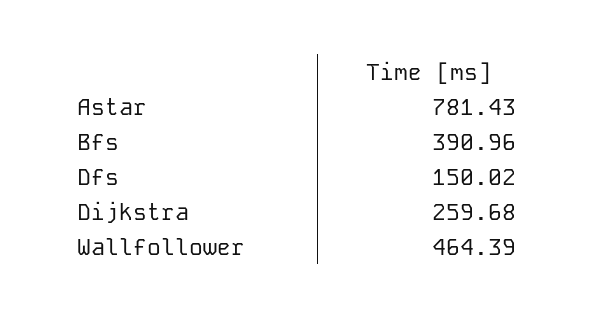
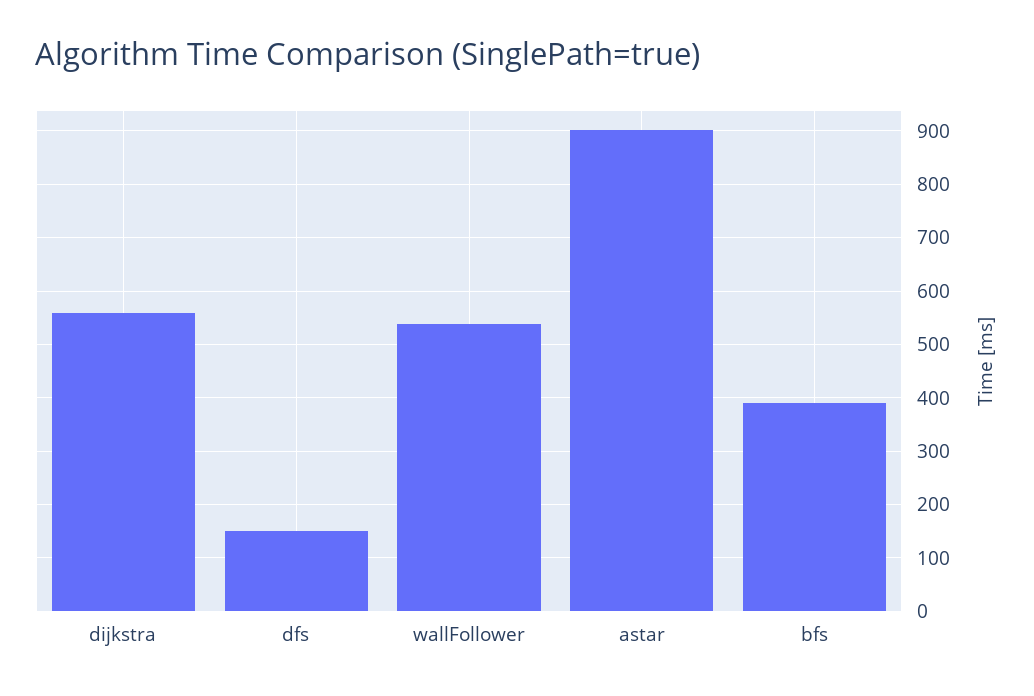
Astar: 781.43 -> 900
Dijkstra: 259.68 -> 560
Wallfollower: 464.39 -> 540

